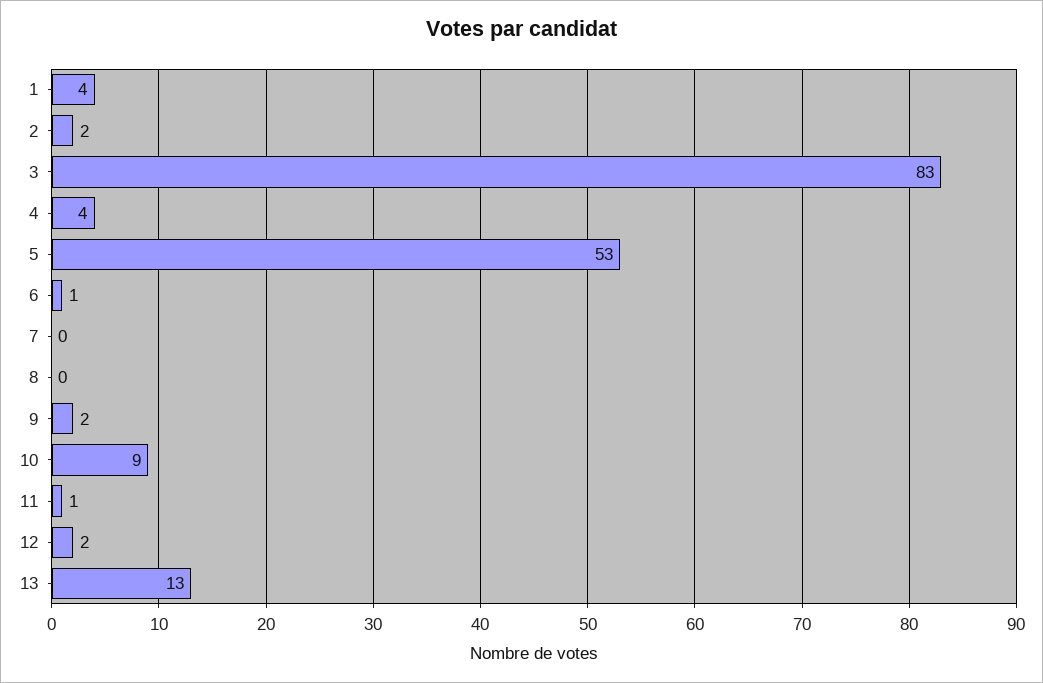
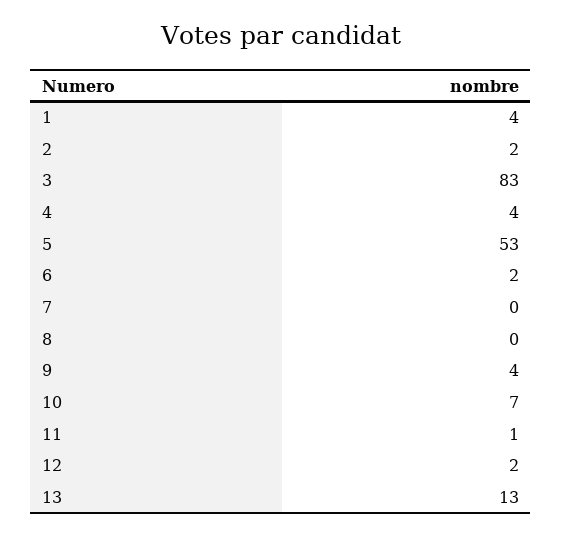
6: 1 -> 2
9: 2 -> 4
10: 9 -> 7

